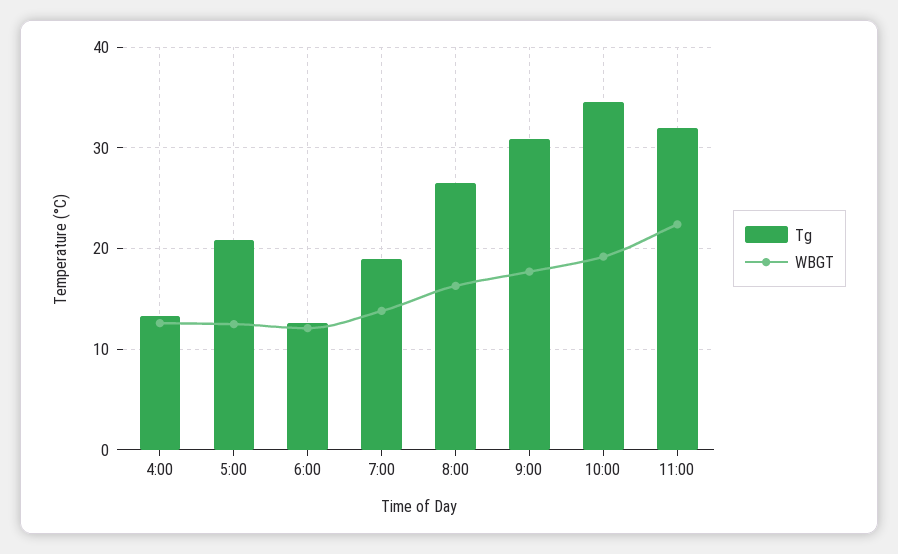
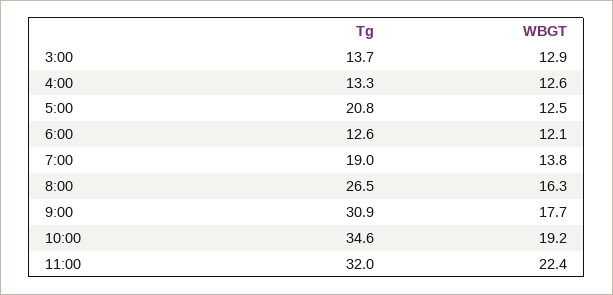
Tg, 3:00: none -> 13.7
WBGT, 3:00: none -> 12.9

